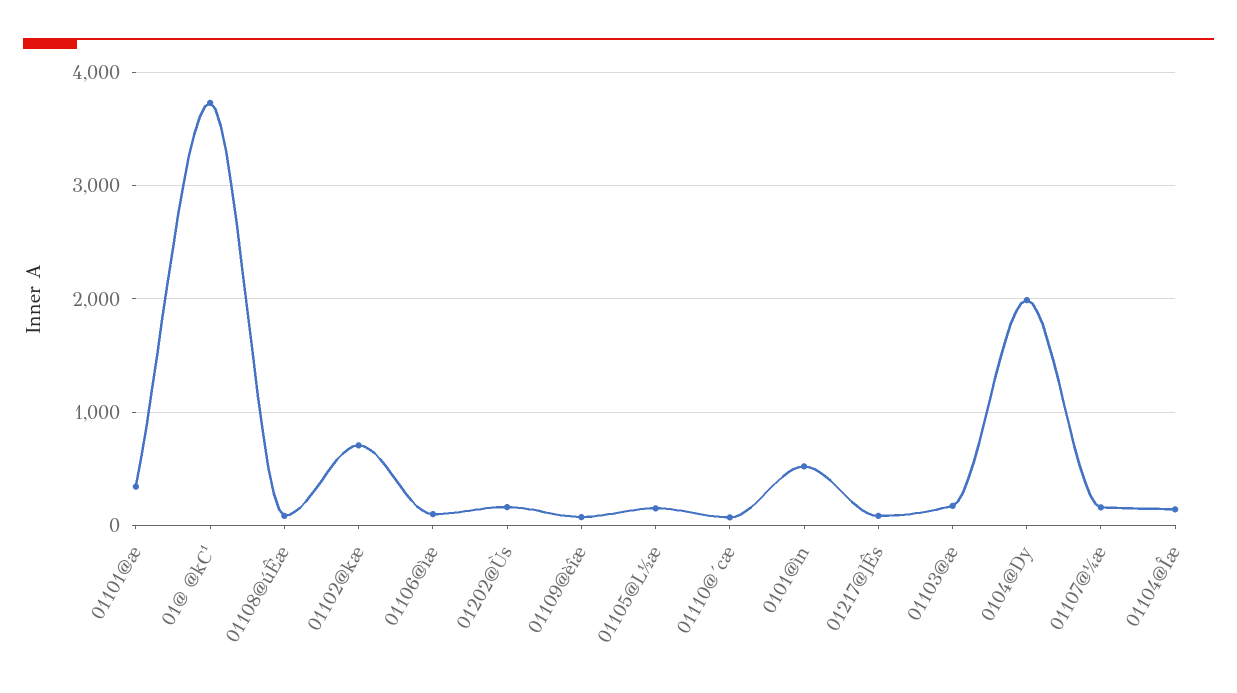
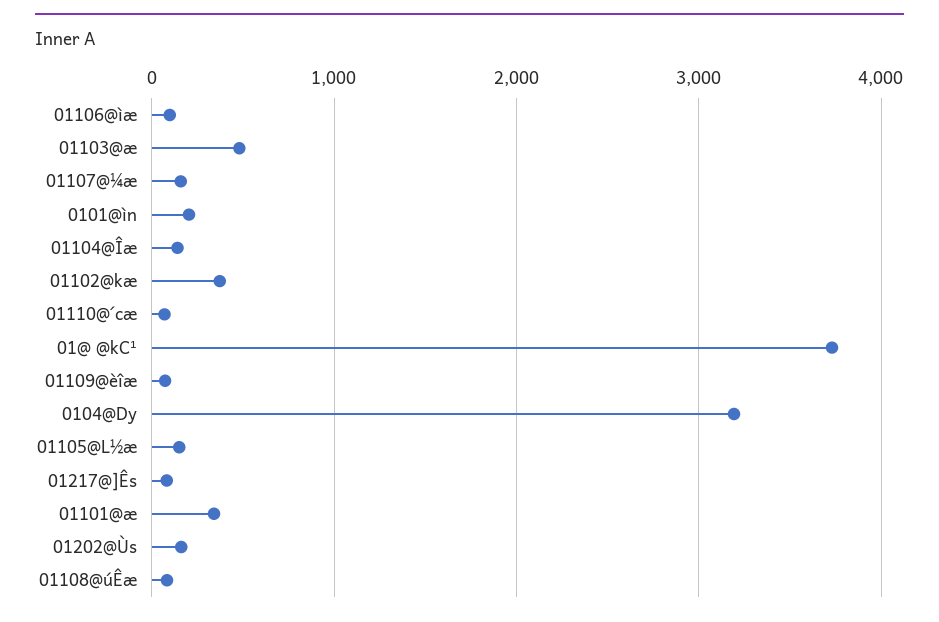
01102@kæ: 700 -> 400
0101@ìn: 500 -> 200
01103@æ: 200 -> 500
0104@Dy: 2000 -> 3200

